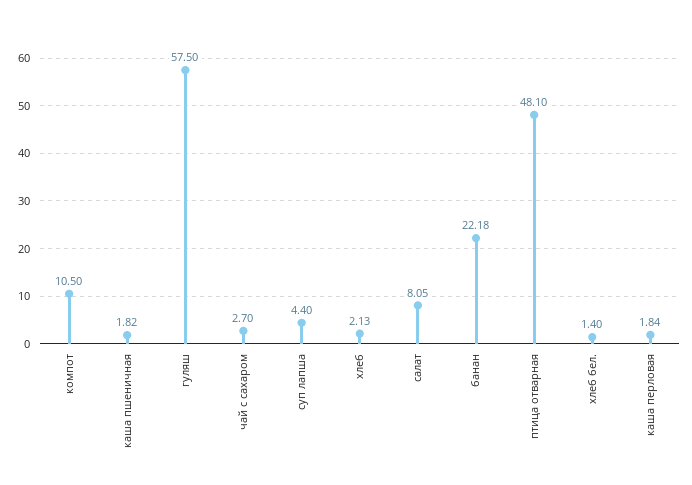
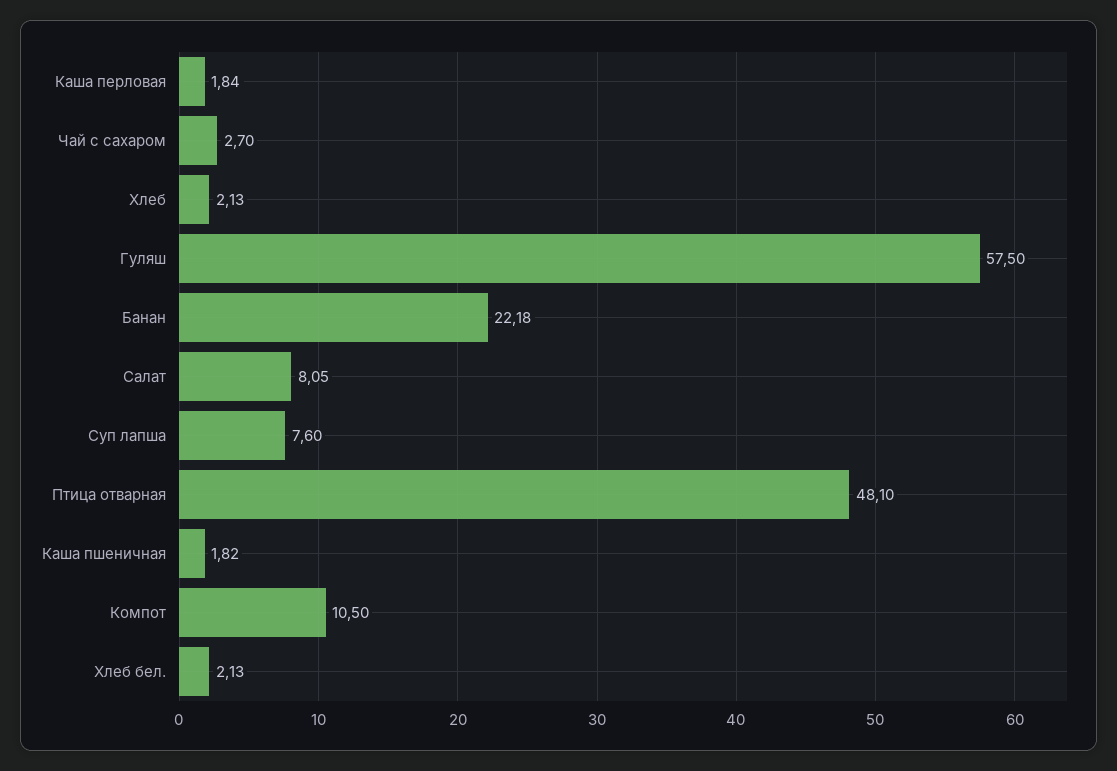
суп лапша: 4.4 -> 7.6
хлеб бел.: 1.4 -> 2.13

